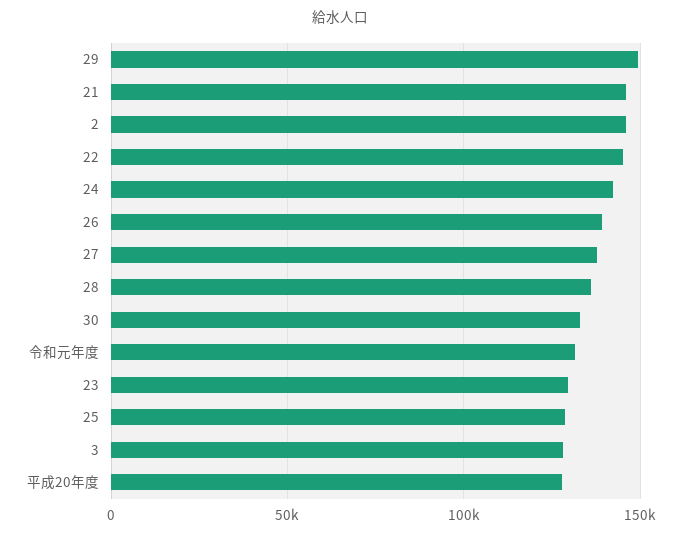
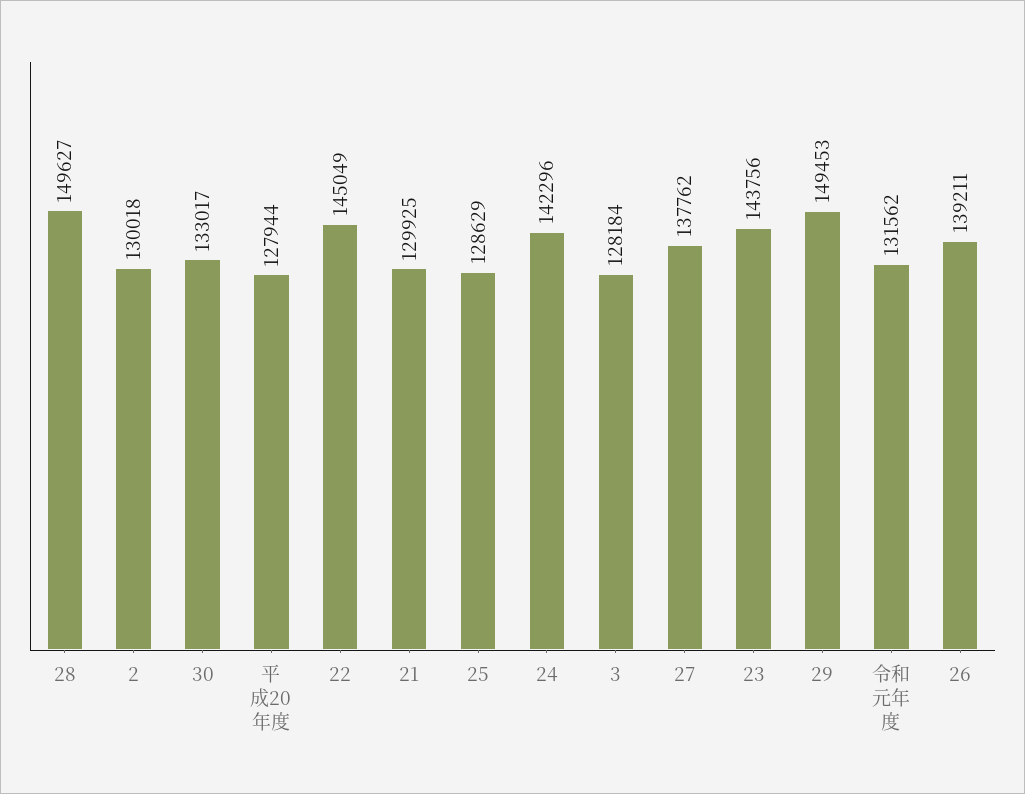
21: 145000 -> 129925
2: 145000 -> 130018
28: 135000 -> 149627
23: 130000 -> 143756

